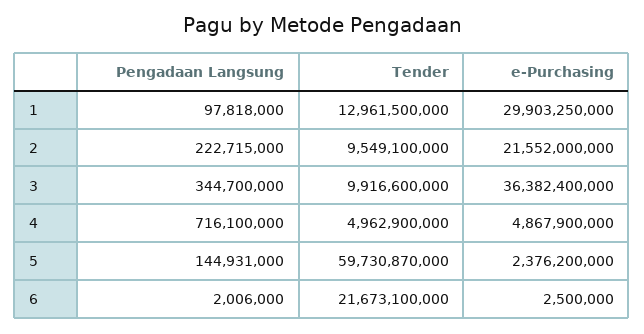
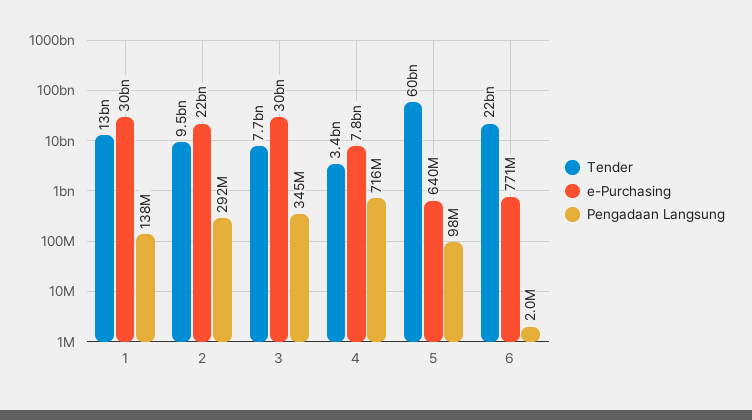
Pengadaan Langsung, 1: 97818000 -> 138000000
Pengadaan Langsung, 2: 222715000 -> 292000000
Tender, 3: 9916600000 -> 7700000000
e-Purchasing, 3: 36382400000 -> 30000000000
Tender, 4: 4962900000 -> 3400000000
e-Purchasing, 4: 4867900000 -> 7800000000
Pengadaan Langsung, 5: 144931000 -> 98000000
e-Purchasing, 5: 2376200000 -> 640000000
e-Purchasing, 6: 2500000 -> 771000000

